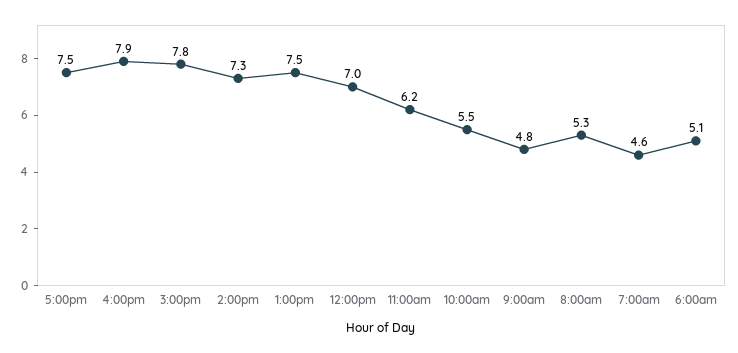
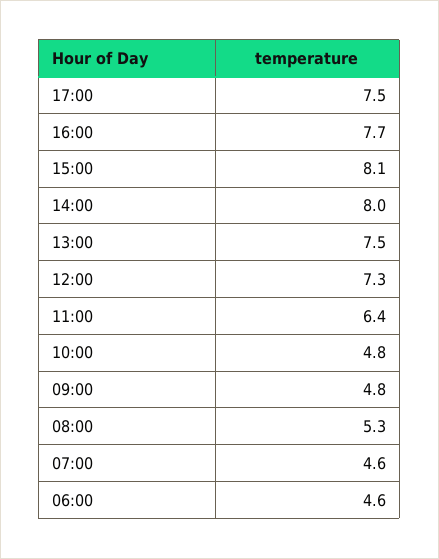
4:00pm: 7.9 -> 7.7
3:00pm: 7.8 -> 8.1
2:00pm: 7.3 -> 8
12:00pm: 7 -> 7.3
11:00am: 6.2 -> 6.4
10:00am: 5.5 -> 4.8
6:00am: 5.1 -> 4.6

